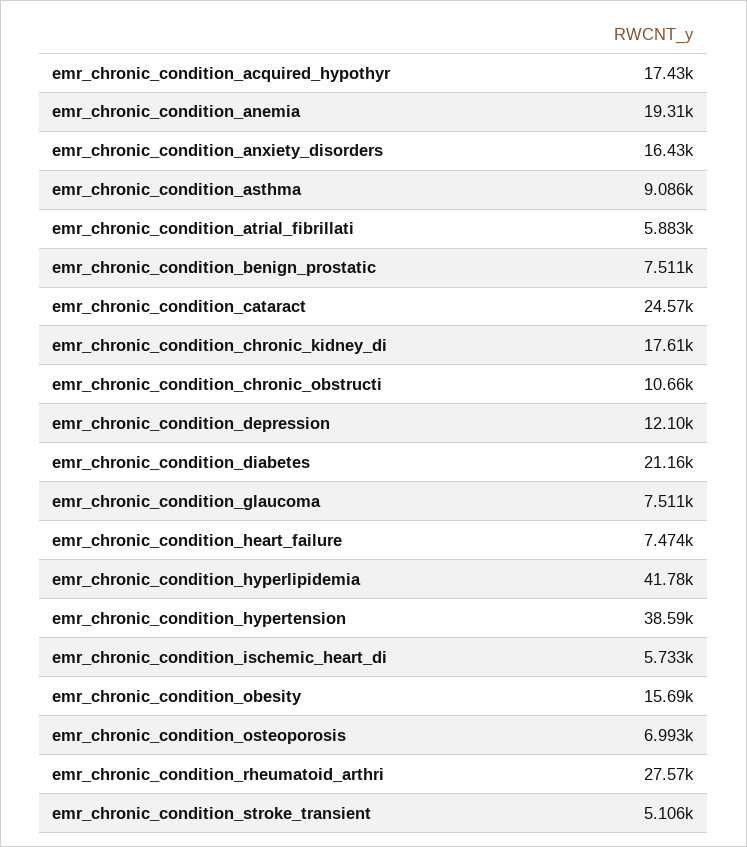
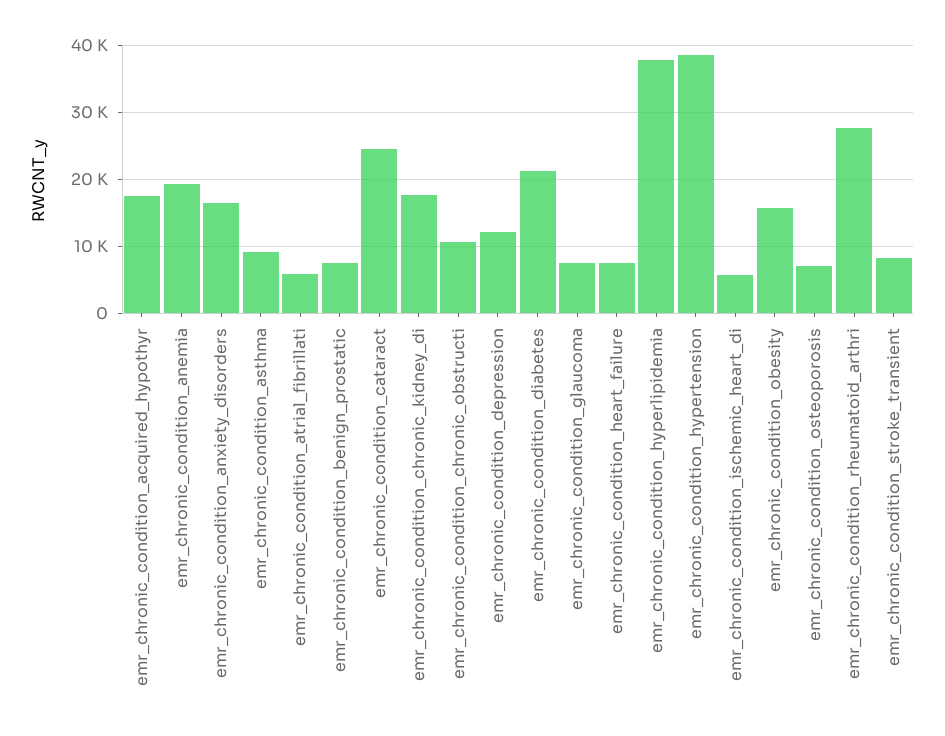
emr_chronic_condition_hyperlipidemia: 41780 -> 38000
emr_chronic_condition_stroke_transient: 5106 -> 8000

